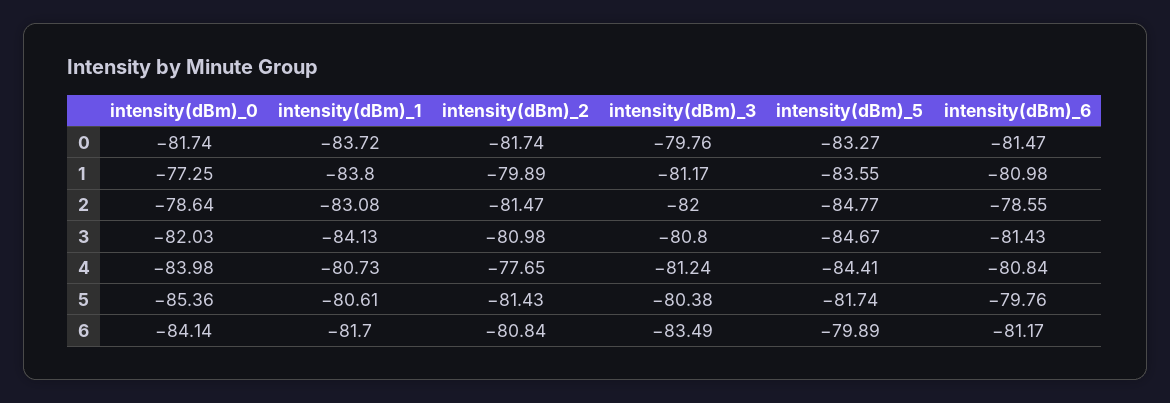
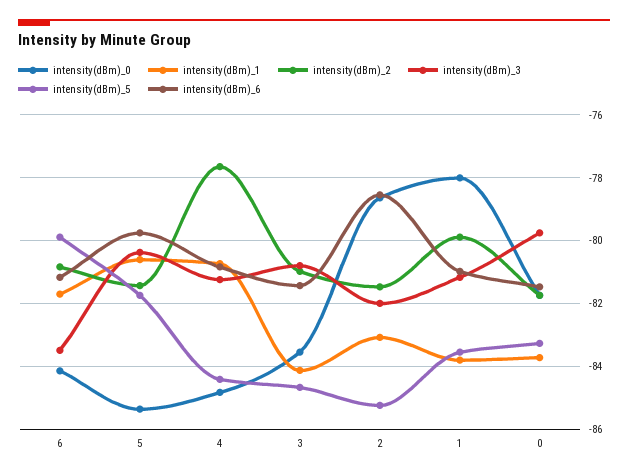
intensity(dBm)_0, 1: -77.25 -> -78
intensity(dBm)_5, 2: -84.77 -> -85.2
intensity(dBm)_0, 3: -82.03 -> -83.6
intensity(dBm)_0, 4: -83.98 -> -84.8

